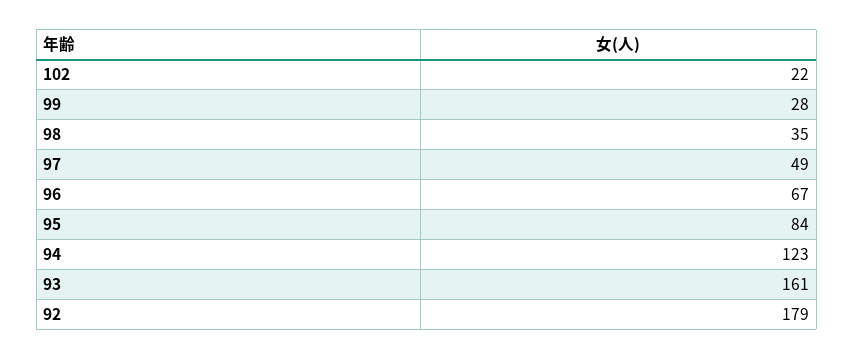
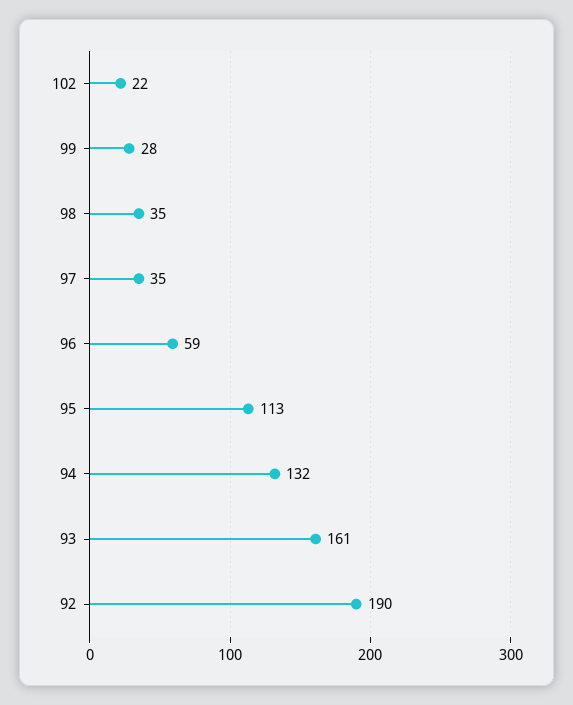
97: 49 -> 35
96: 67 -> 59
95: 84 -> 113
94: 123 -> 132
92: 179 -> 190

